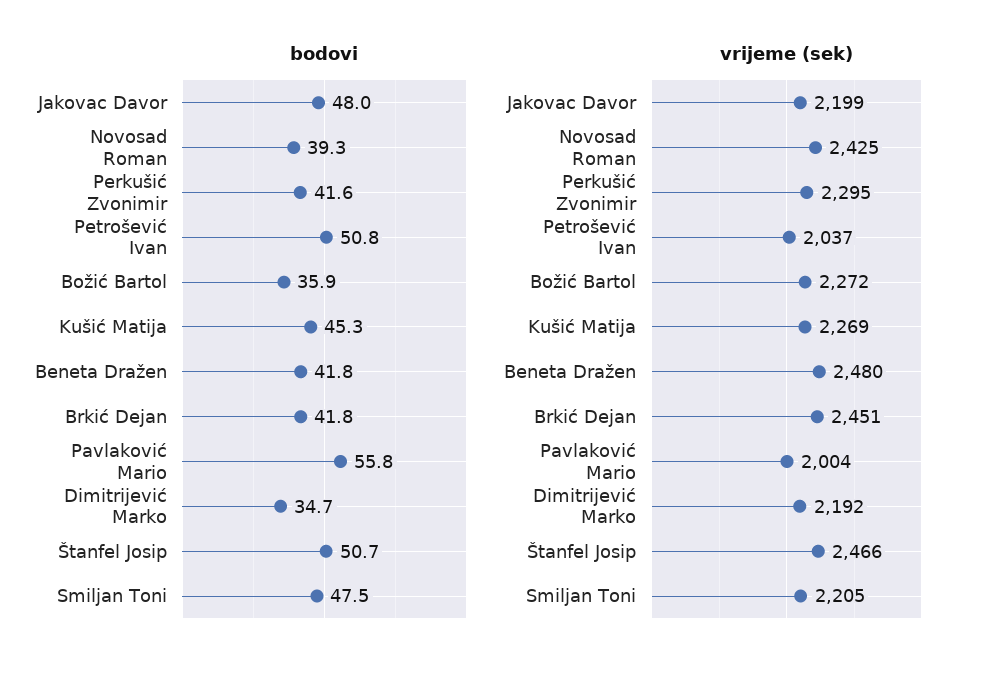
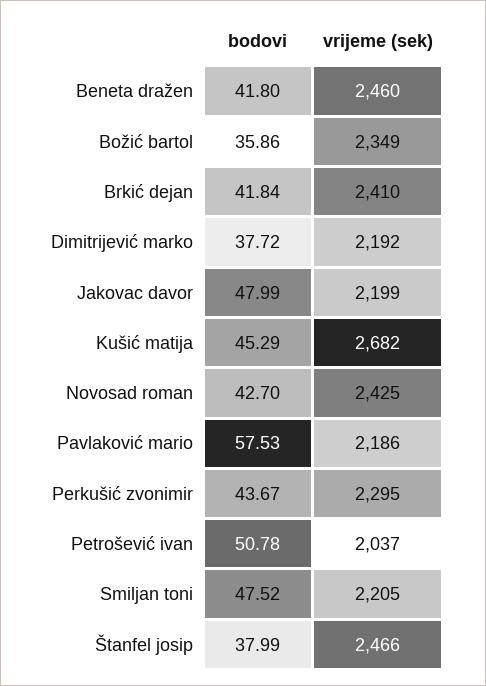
bodovi, Novosad Roman: 39.3 -> 42.7
bodovi, Perkušić Zvonimir: 41.6 -> 43.67
bodovi, Pavlaković Mario: 55.8 -> 57.53
bodovi, Dimitrijević Marko: 34.7 -> 37.72
bodovi, Štanfel Josip: 50.7 -> 37.99
vrijeme (sek), Božić Bartol: 2272 -> 2349
vrijeme (sek), Kušić Matija: 2269 -> 2682
vrijeme (sek), Beneta Dražen: 2480 -> 2460
vrijeme (sek), Brkić Dejan: 2451 -> 2410
vrijeme (sek), Pavlaković Mario: 2004 -> 2186

